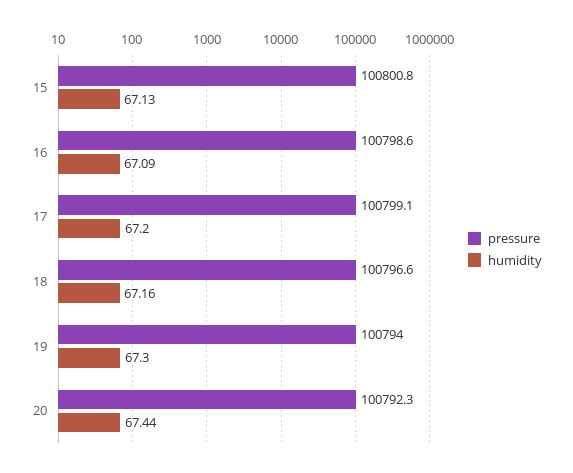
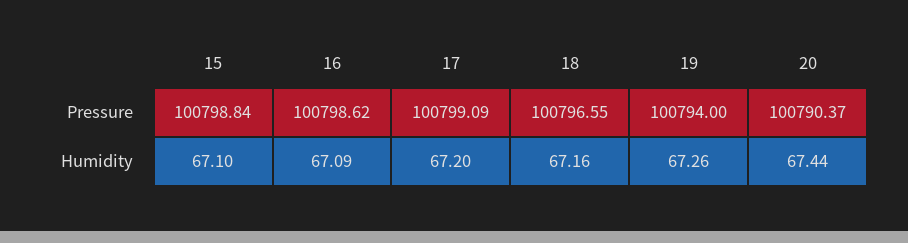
pressure, 15: 100800.8 -> 100798.84
humidity, 15: 67.13 -> 67.1
humidity, 19: 67.3 -> 67.26
pressure, 20: 100792.3 -> 100790.37

